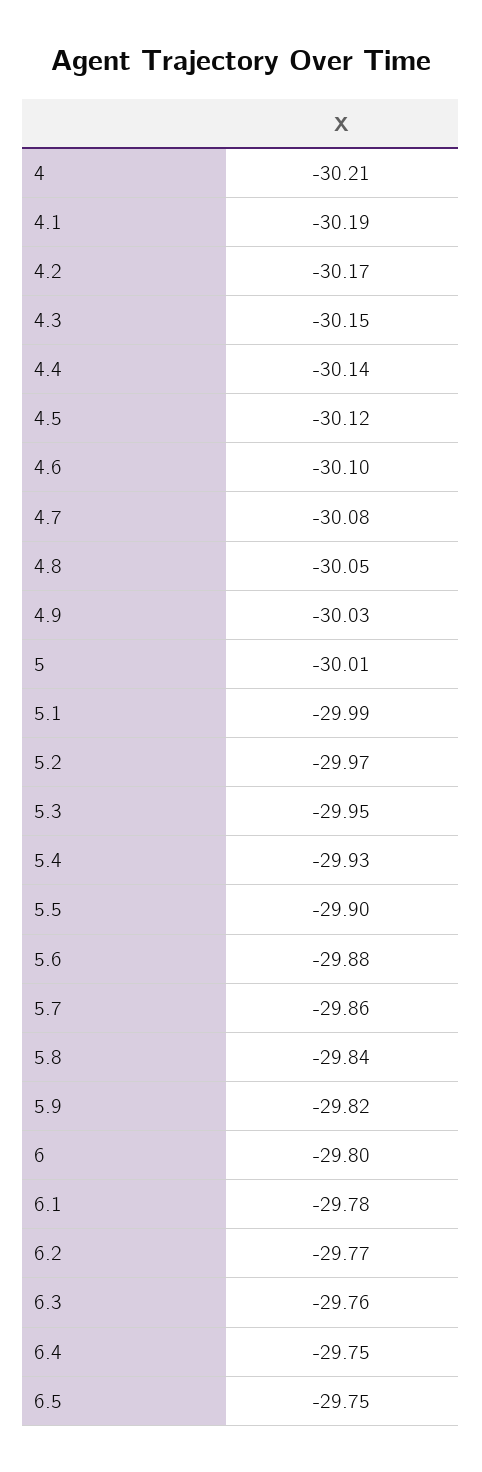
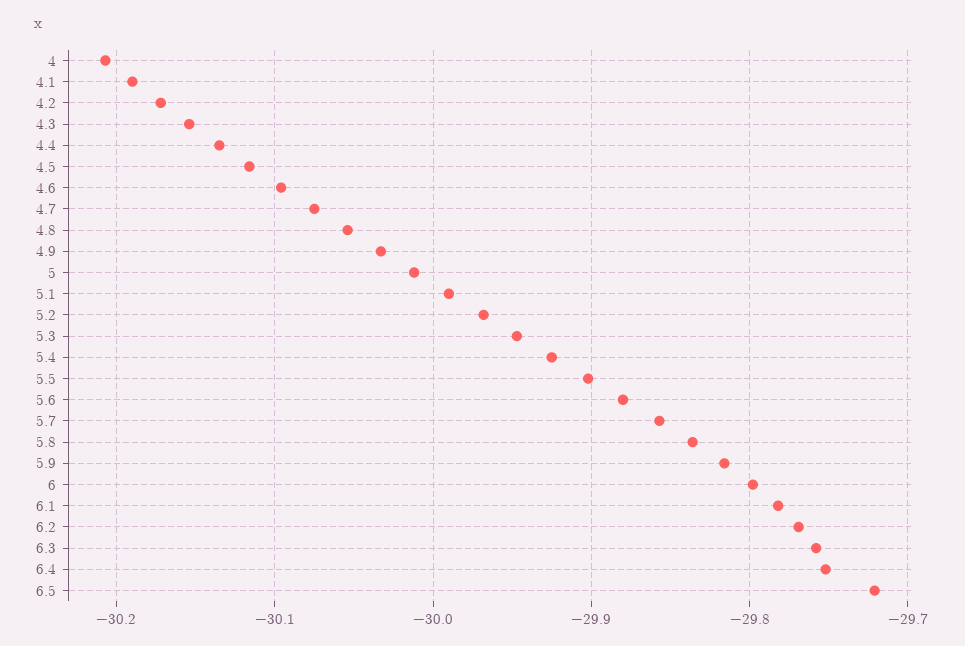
6.5: -29.75 -> -29.72

